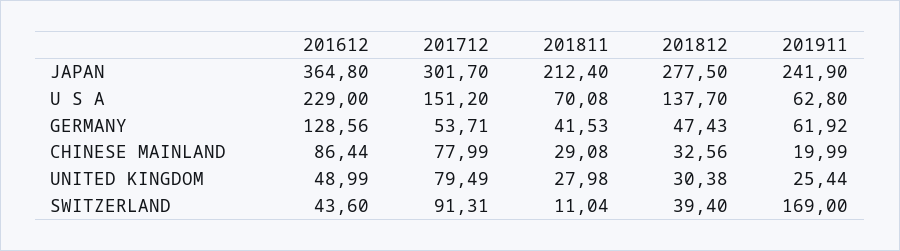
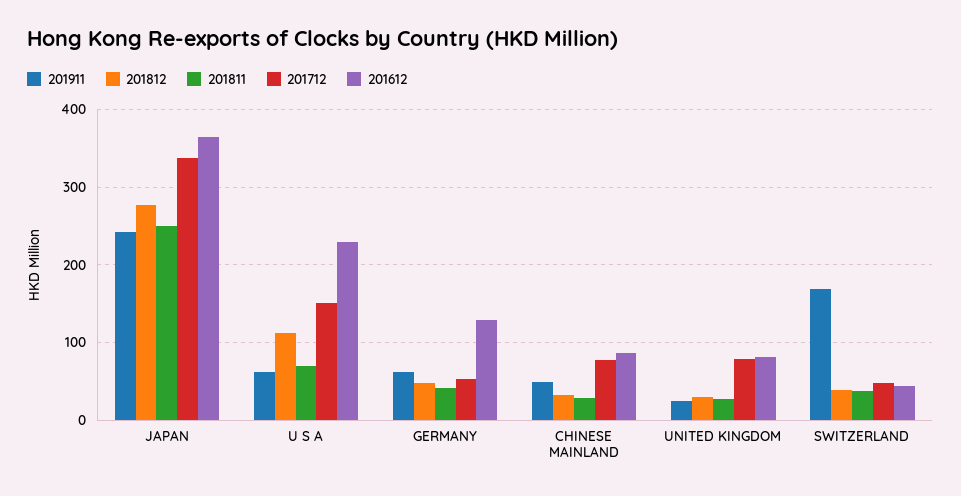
201712, JAPAN: 301.7 -> 340
201811, JAPAN: 212.4 -> 250
201812, U S A: 137.7 -> 110
201911, CHINESE MAINLAND: 19.99 -> 50
201612, UNITED KINGDOM: 48.99 -> 80
201712, SWITZERLAND: 91.31 -> 50
201811, SWITZERLAND: 11.04 -> 40

